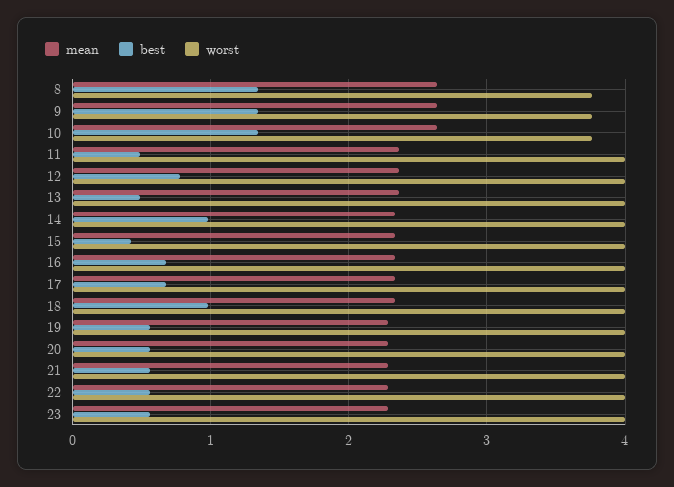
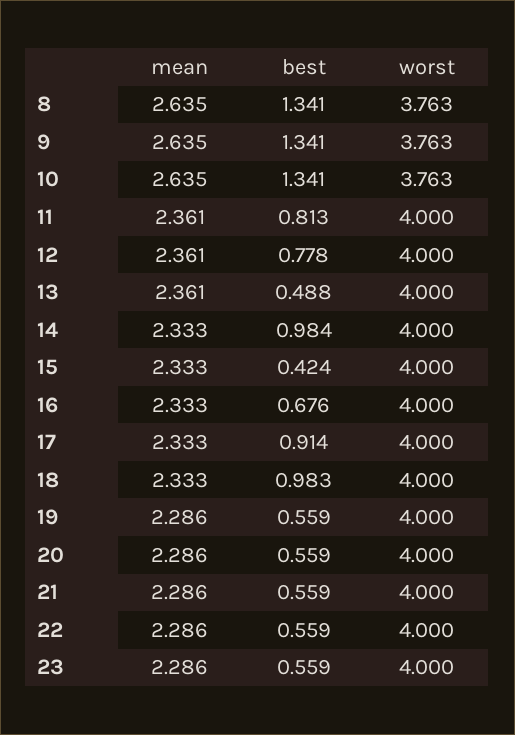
best, 11: 0.5 -> 0.813
best, 17: 0.7 -> 0.914

